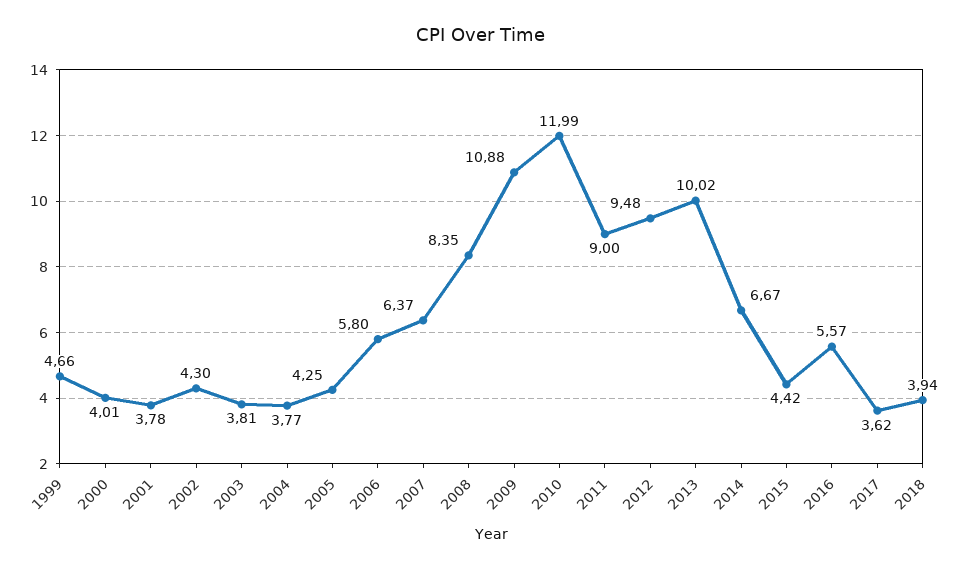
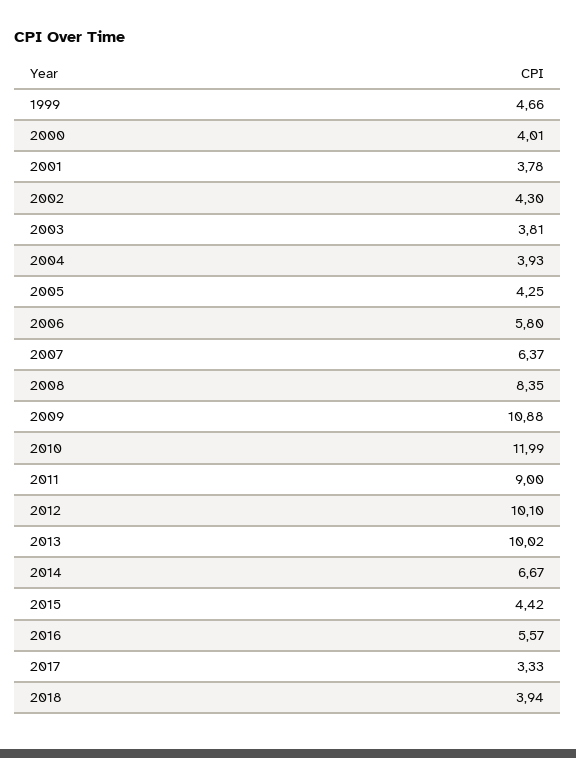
2004: 3.77 -> 3.93
2012: 9.48 -> 10.1
2017: 3.62 -> 3.33

